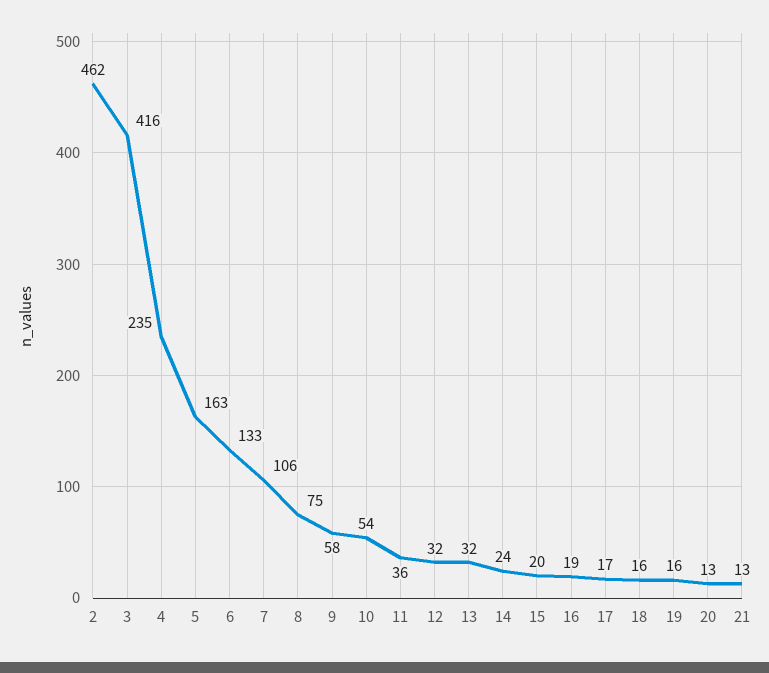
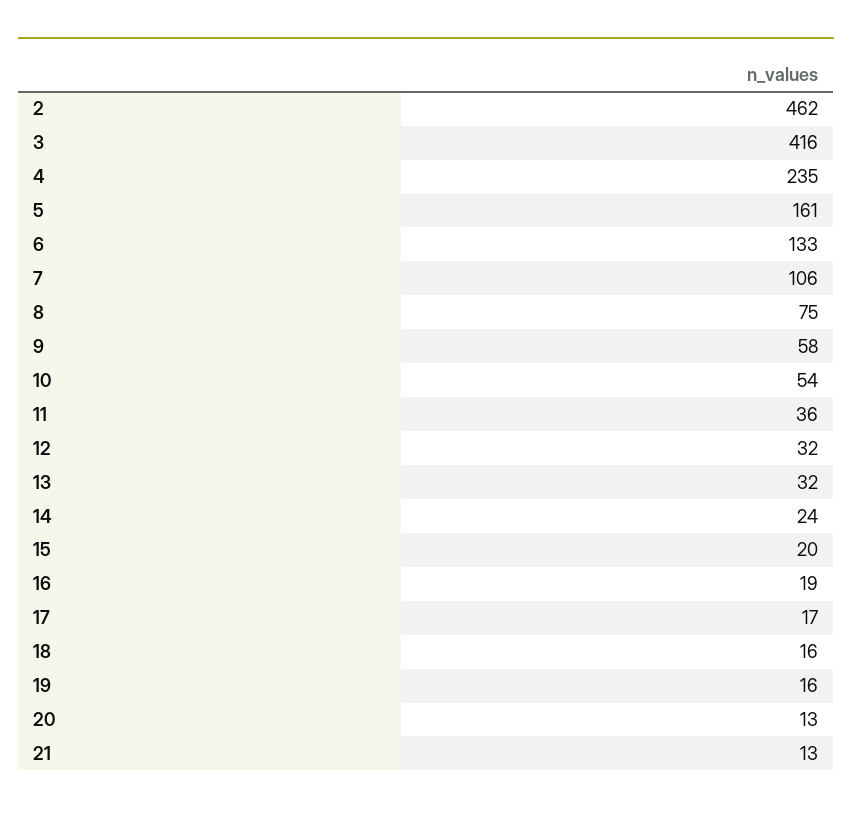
5: 163 -> 161

